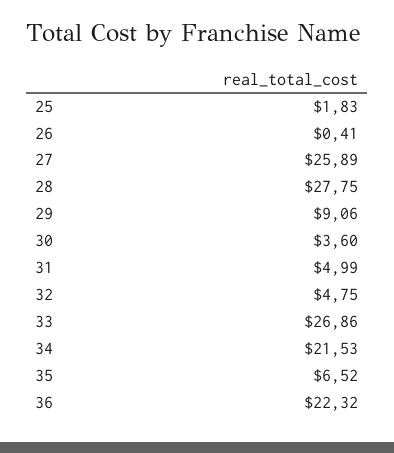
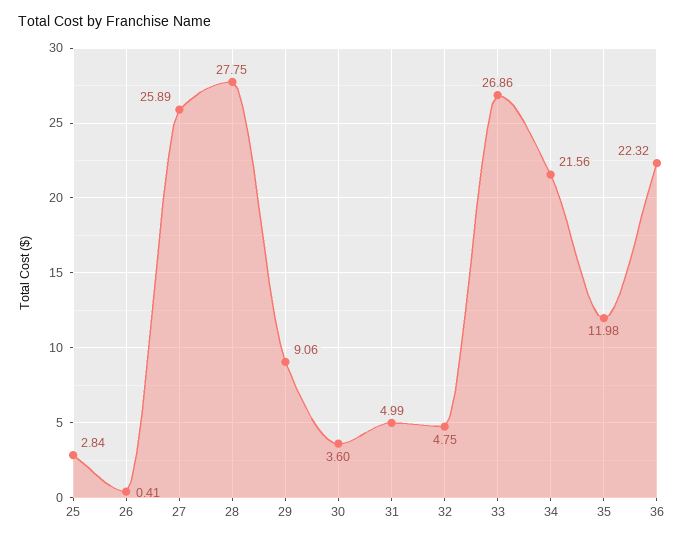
25: 1.83 -> 2.84
34: 21.53 -> 21.56
35: 6.52 -> 11.98

